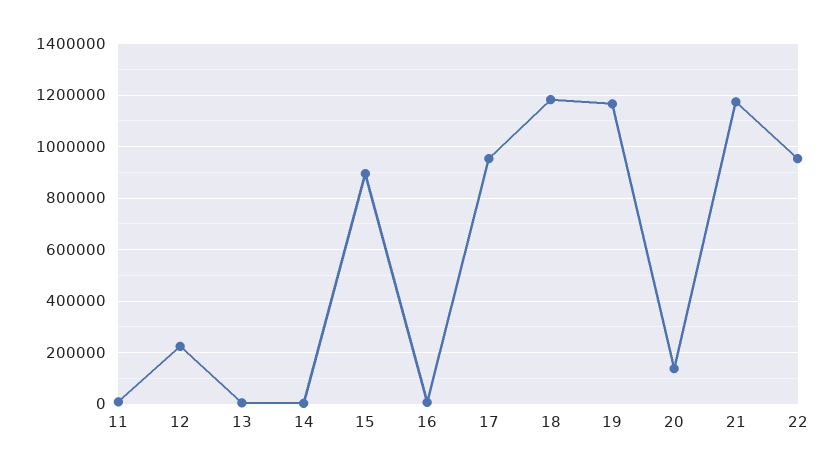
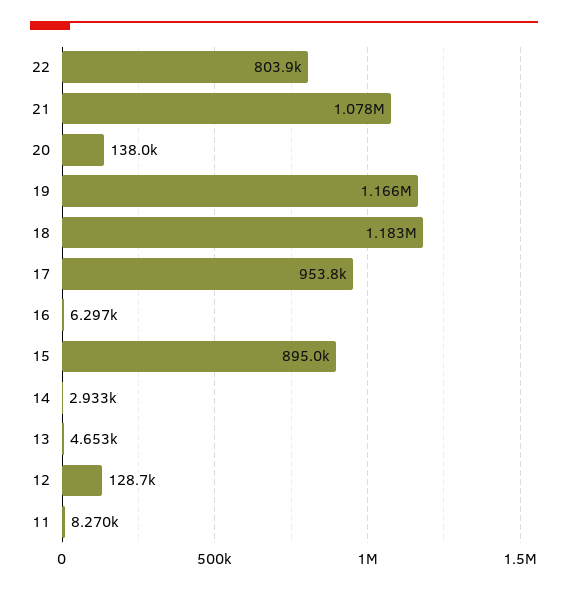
12: 225000 -> 128700
21: 1175000 -> 1078000
22: 950000 -> 803900

